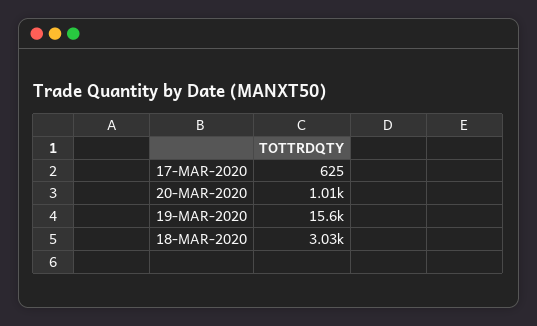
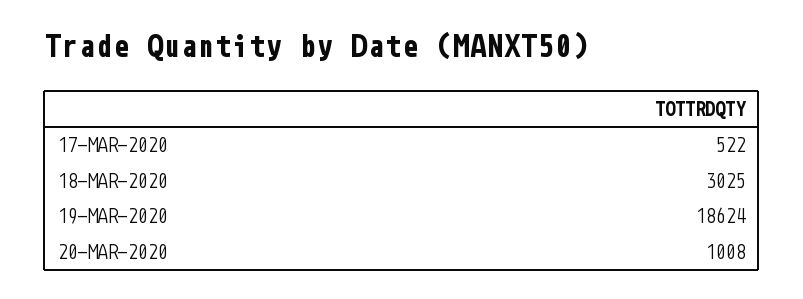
17-MAR-2020: 625 -> 522
19-MAR-2020: 15600 -> 18624

